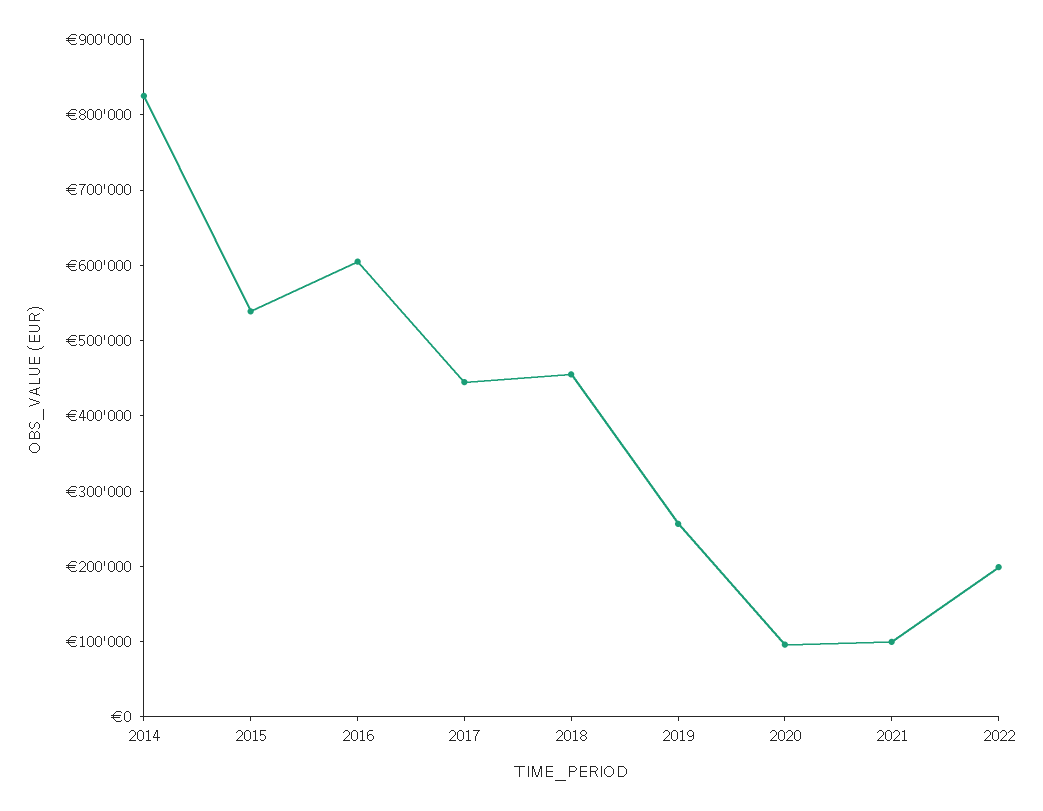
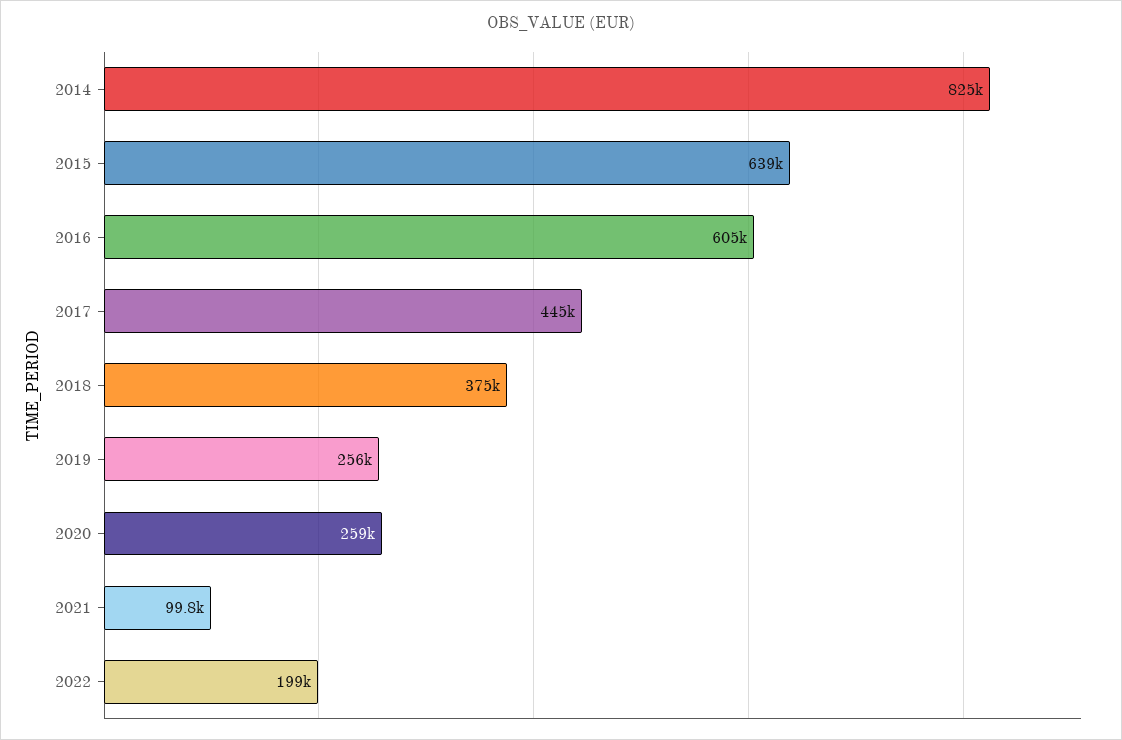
2015: 540000 -> 639000
2018: 460000 -> 375000
2020: 100000 -> 259000

